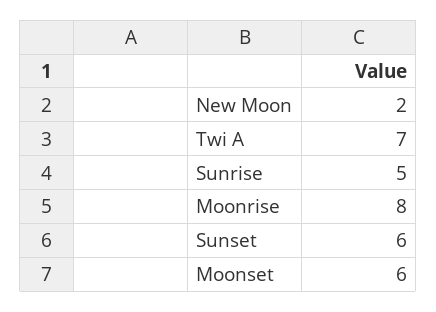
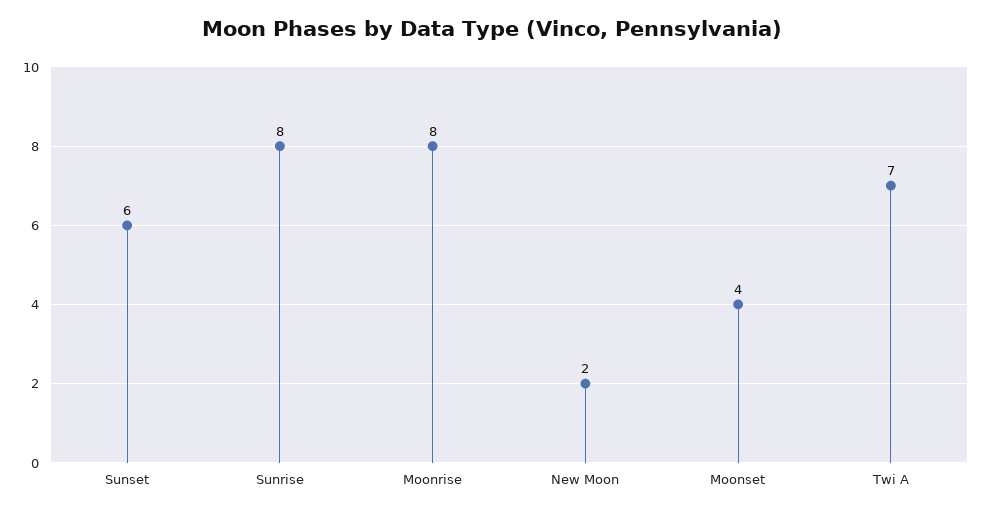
Sunrise: 5 -> 8
Moonset: 6 -> 4

